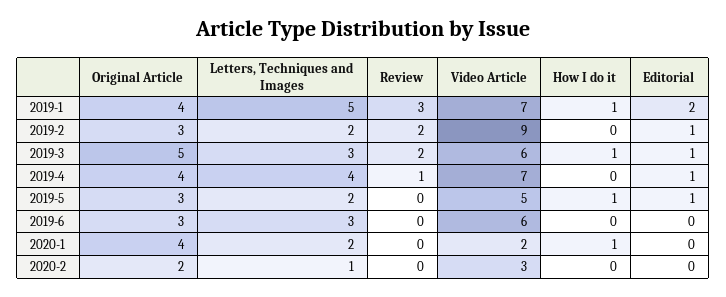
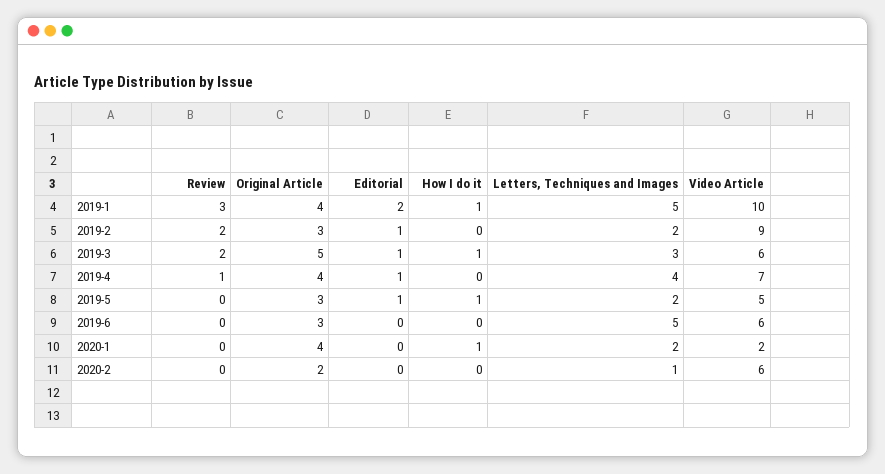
Video Article, 2019-1: 7 -> 10
Letters, Techniques and Images, 2019-6: 3 -> 5
Video Article, 2020-2: 3 -> 6

